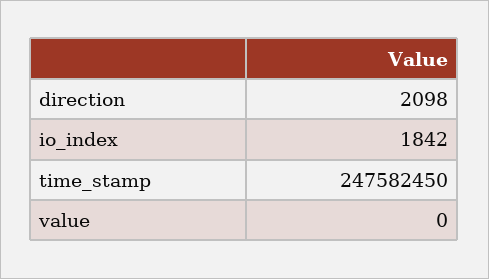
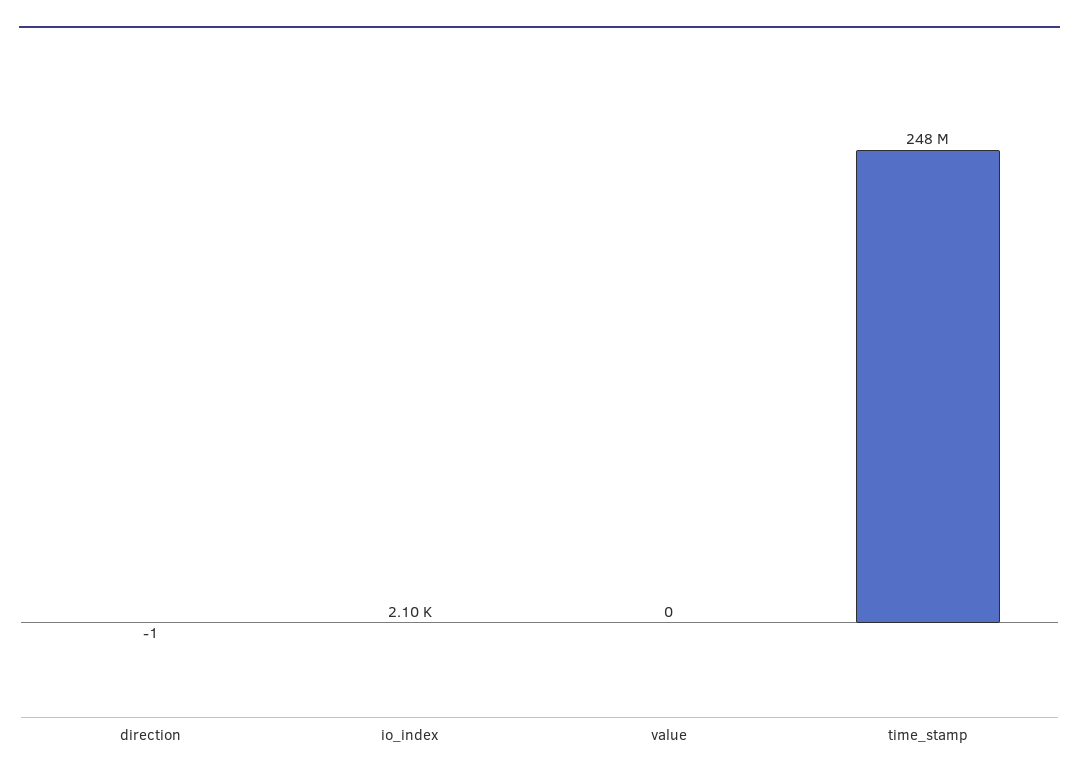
direction: 2098 -> -1
io_index: 1842 -> 2100

